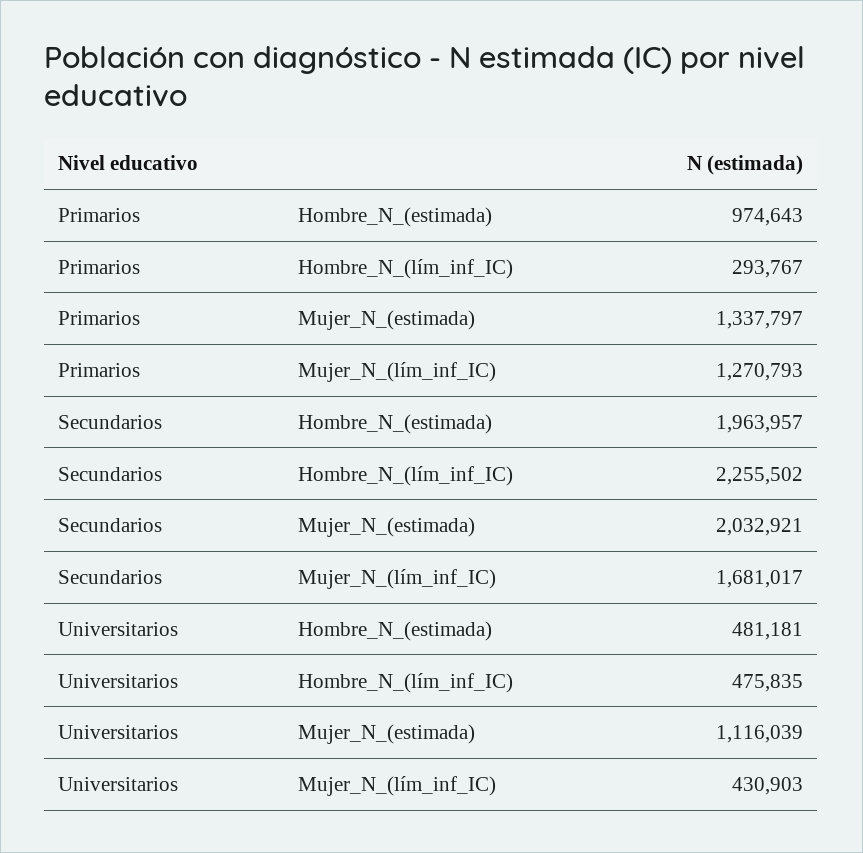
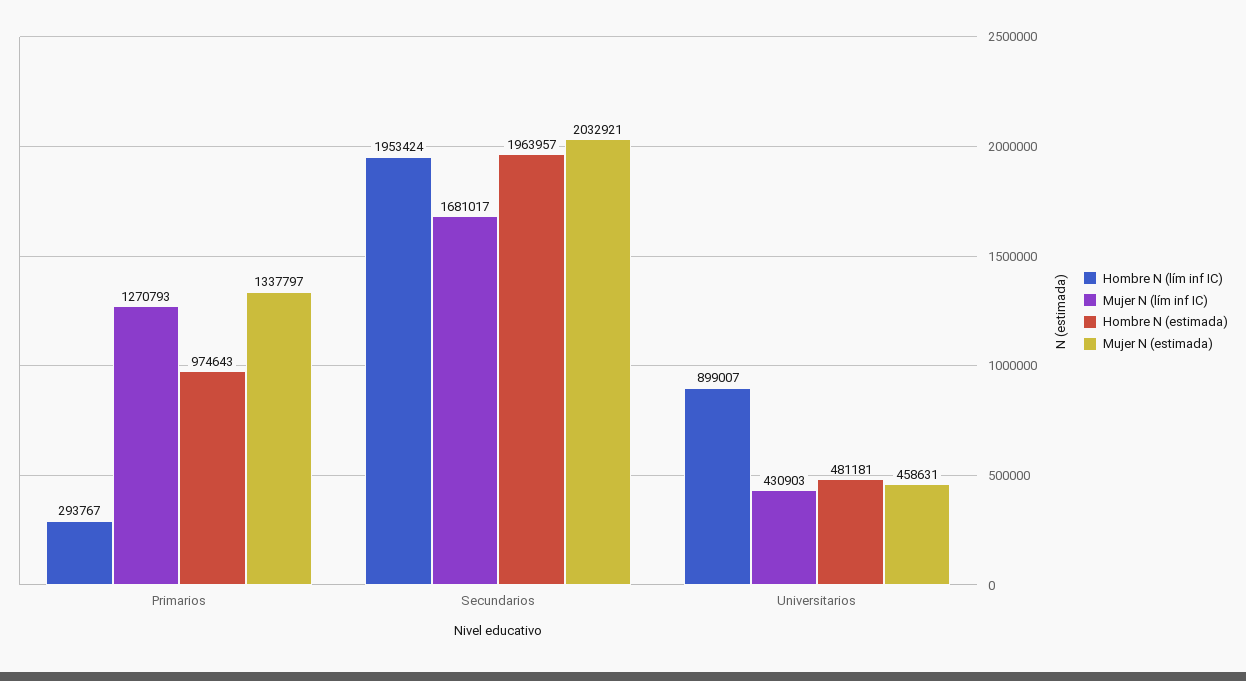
Hombre_N_(lím_inf_IC), Secundarios: 2255502 -> 1953424
Hombre_N_(lím_inf_IC), Universitarios: 475835 -> 899007
Mujer_N_(estimada), Universitarios: 1116039 -> 458631

